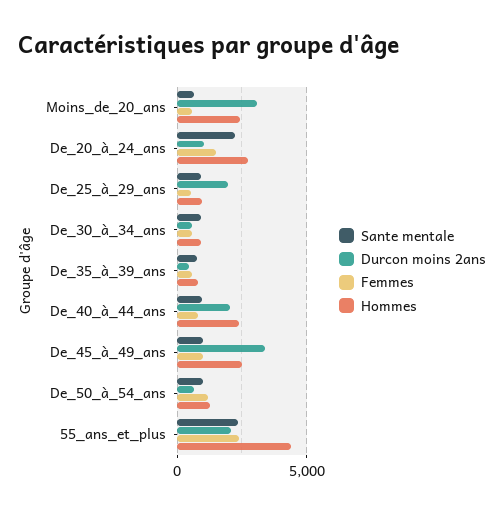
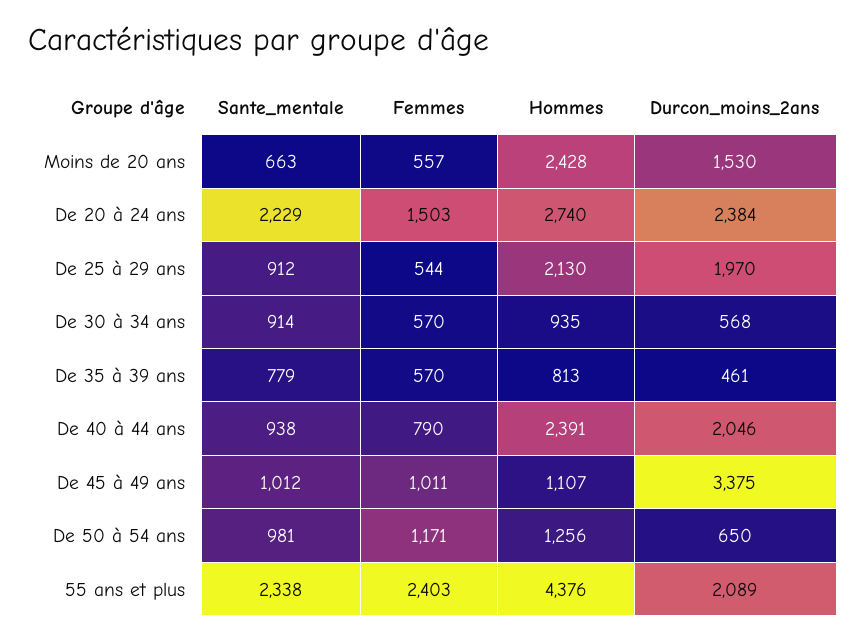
Durcon moins 2ans, Moins_de_20_ans: 3000 -> 1530
Durcon moins 2ans, De_20_à_24_ans: 1000 -> 2384
Hommes, De_25_à_29_ans: 1000 -> 2130
Hommes, De_45_à_49_ans: 2500 -> 1107

